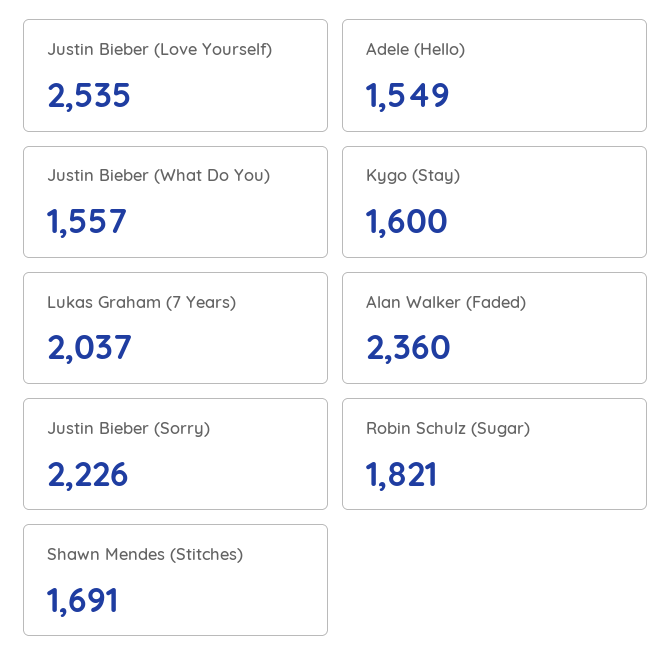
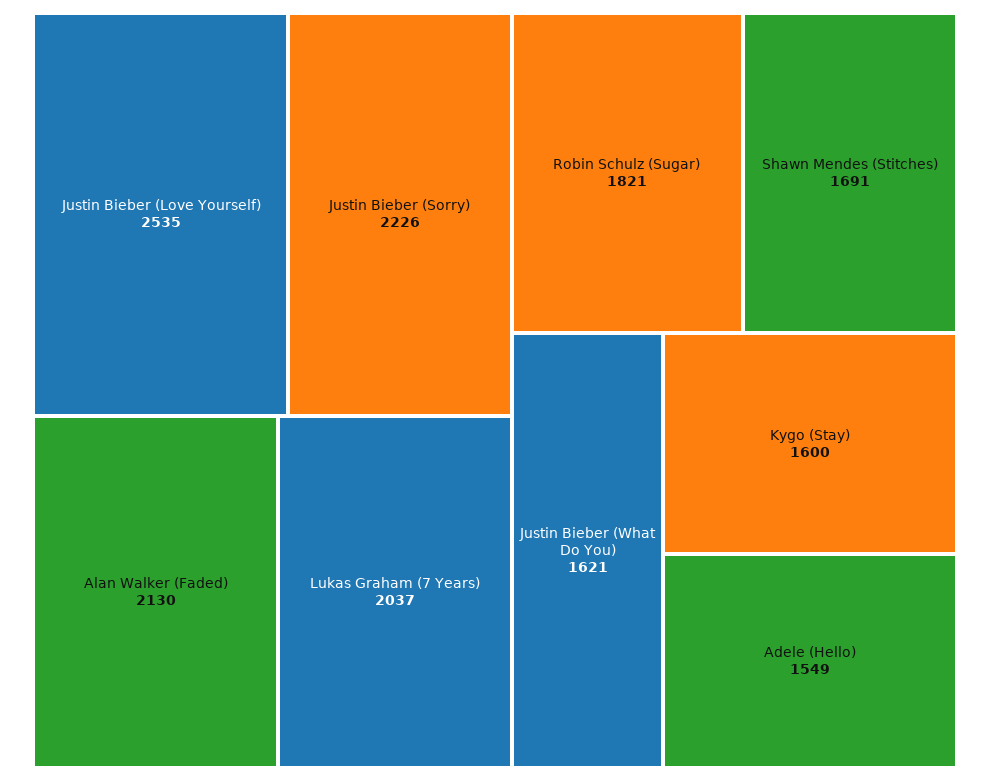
Justin Bieber (What Do You): 1557 -> 1621
Alan Walker (Faded): 2360 -> 2130

